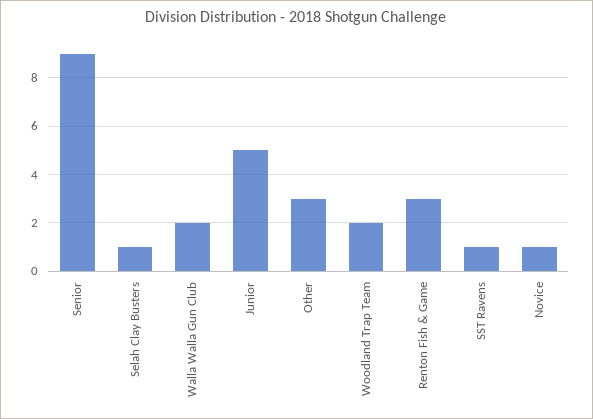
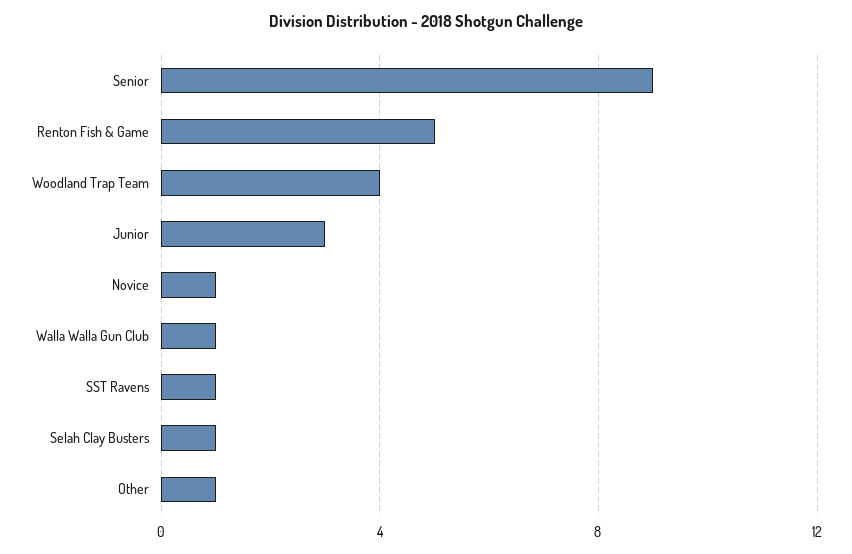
Walla Walla Gun Club: 2 -> 1
Junior: 5 -> 3
Other: 3 -> 1
Woodland Trap Team: 2 -> 4
Renton Fish & Game: 3 -> 5

